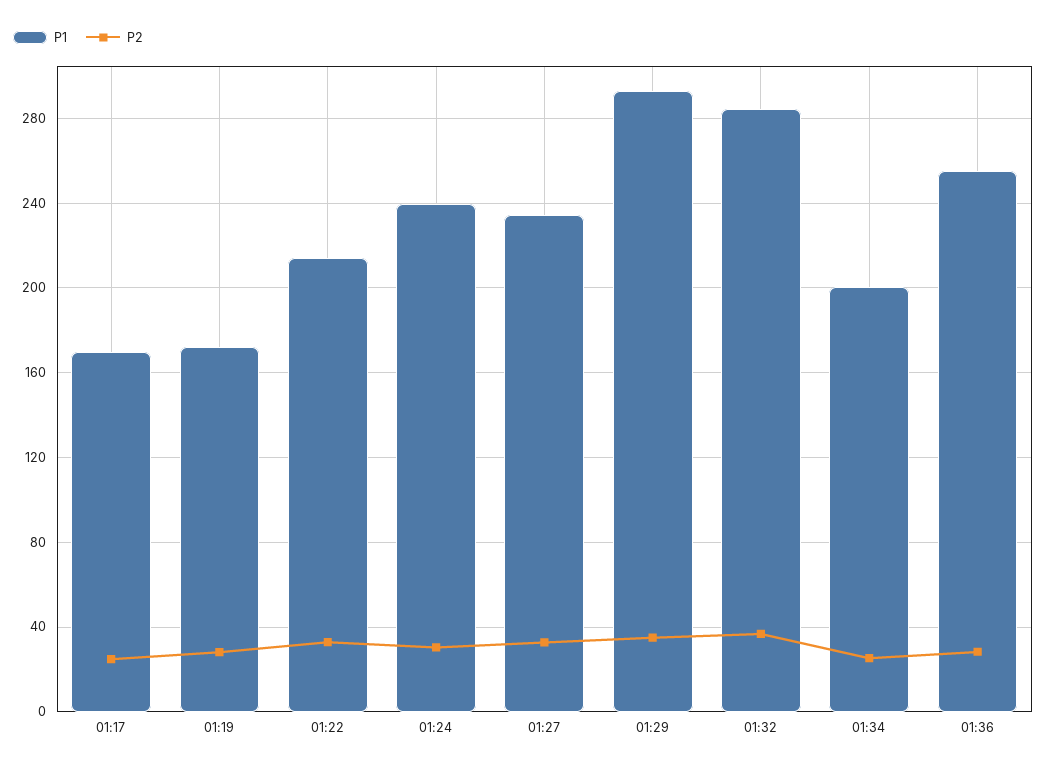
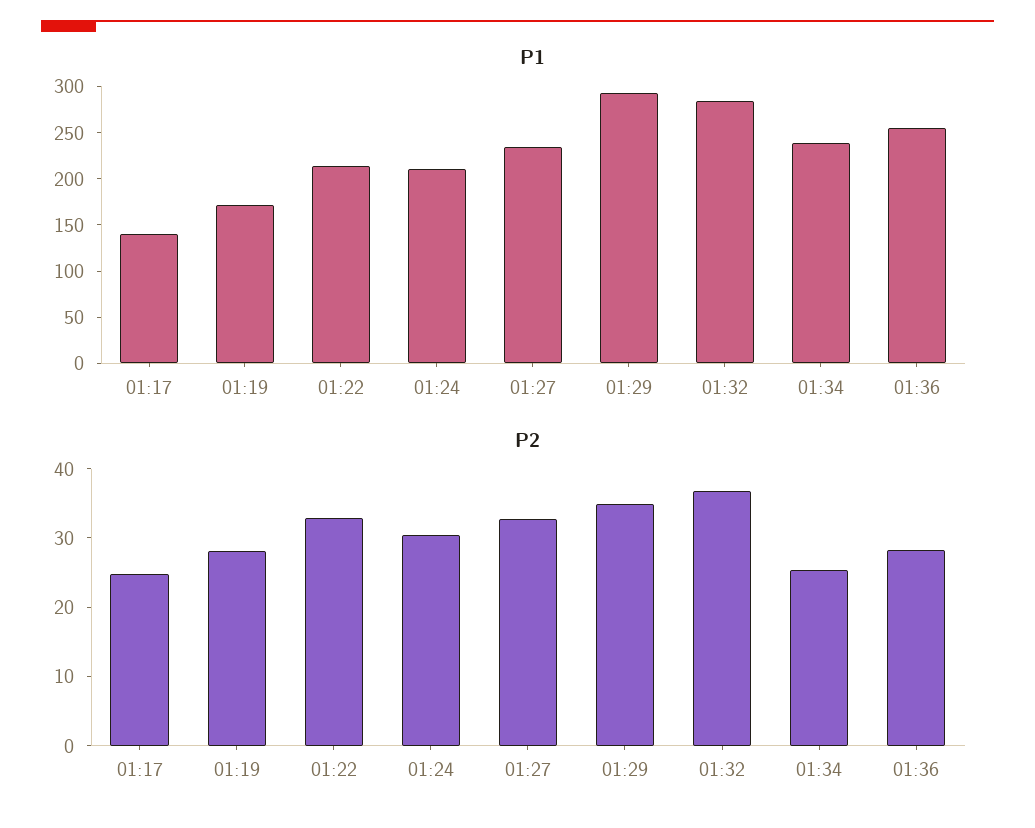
P1, 01:17: 170 -> 140
P1, 01:24: 240 -> 210
P1, 01:34: 200 -> 240

